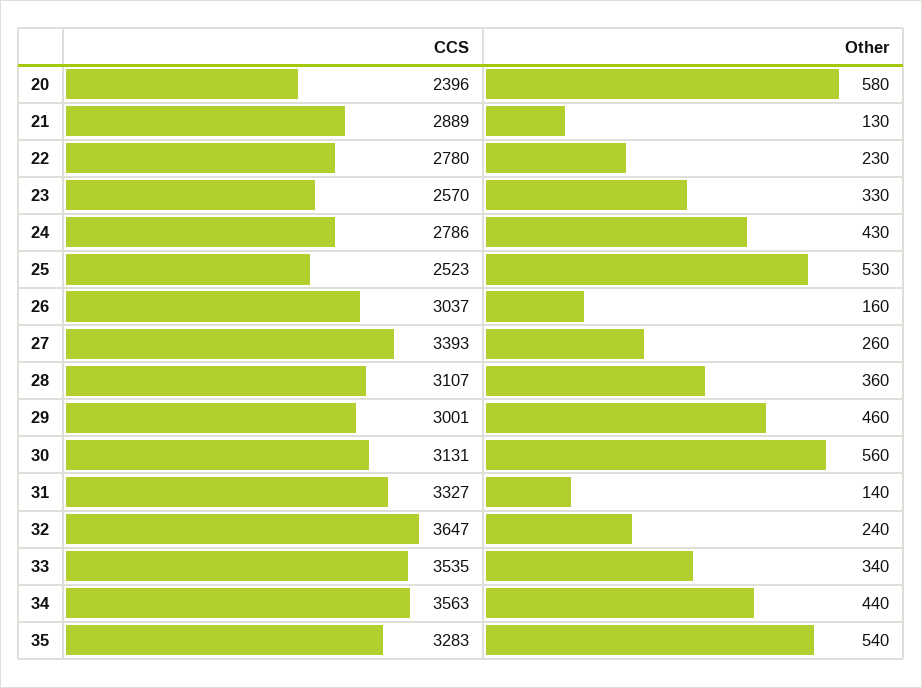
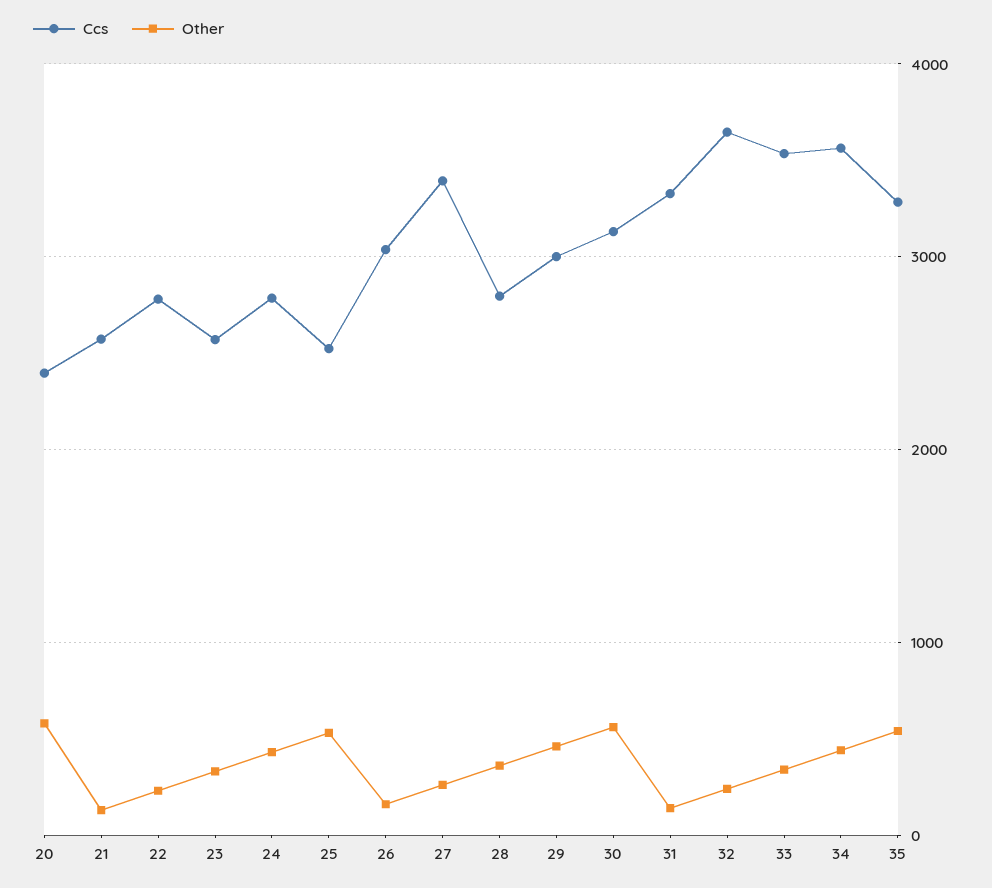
CCS, 21: 2889 -> 2600
CCS, 28: 3107 -> 2800

